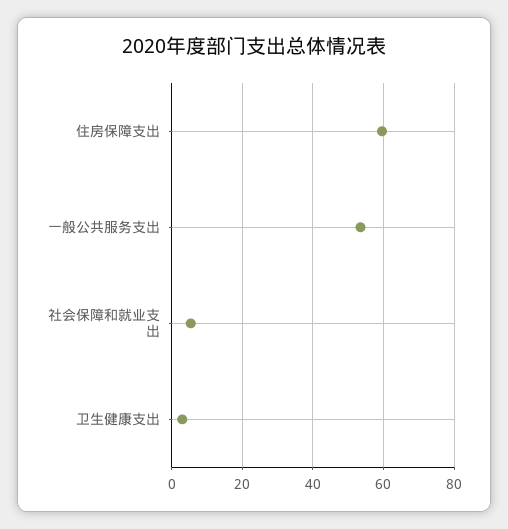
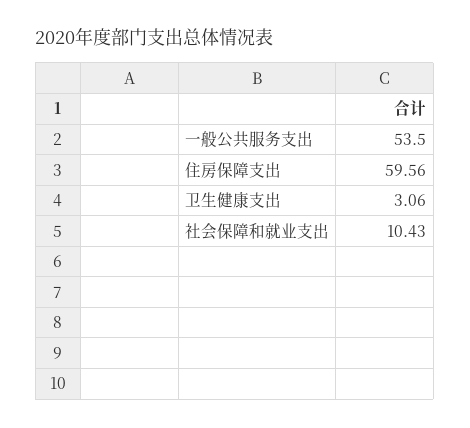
社会保障和就业支出: 6 -> 10.43

